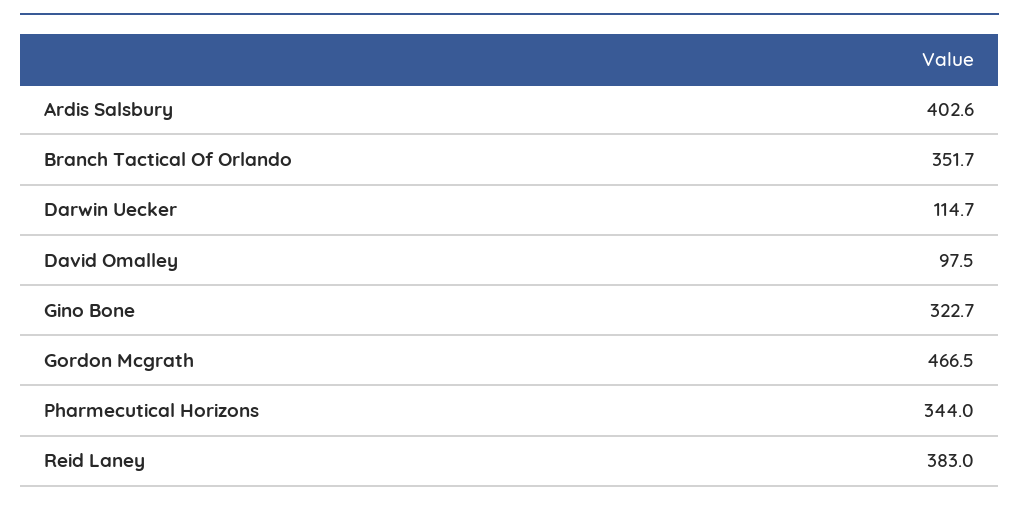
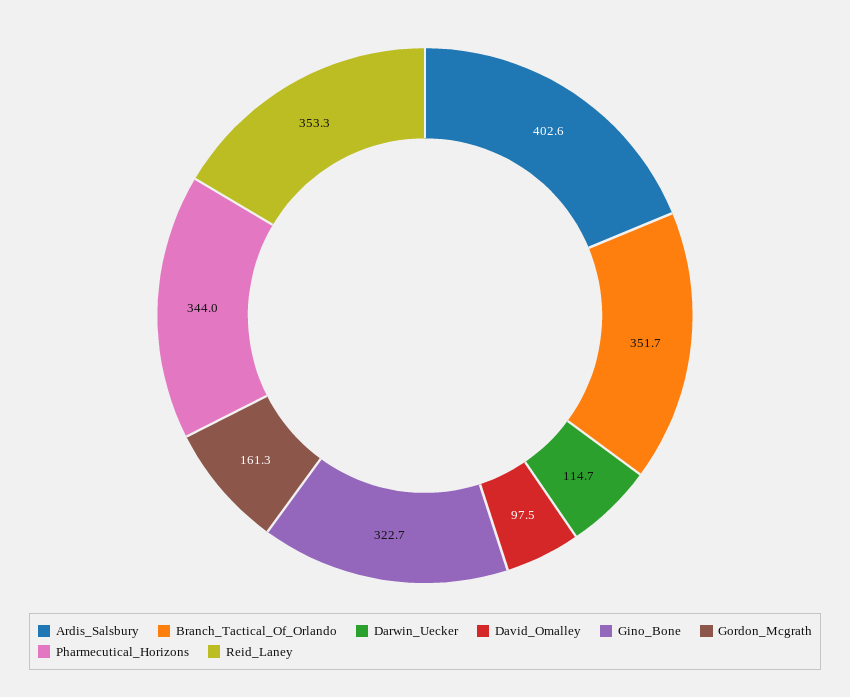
Gordon Mcgrath: 466.5 -> 161.3
Reid Laney: 383 -> 353.3

